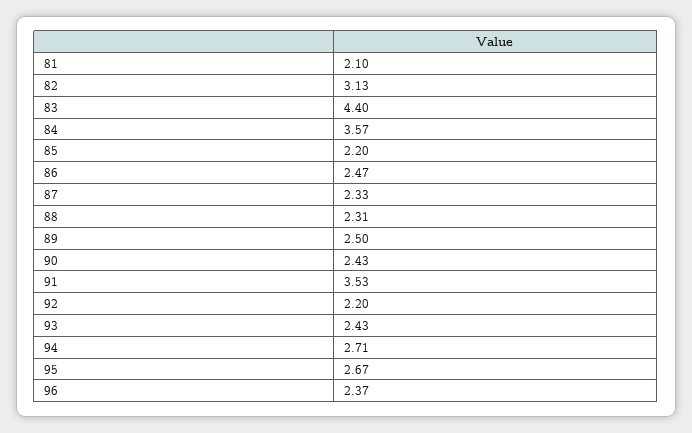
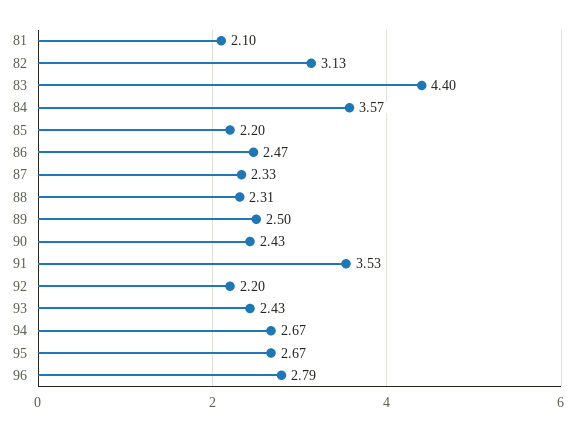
94: 2.71 -> 2.67
96: 2.37 -> 2.79

